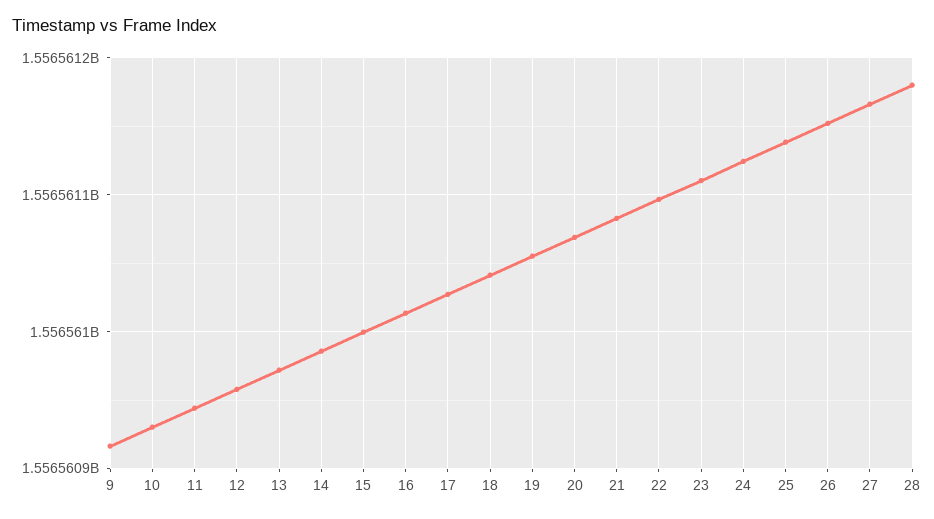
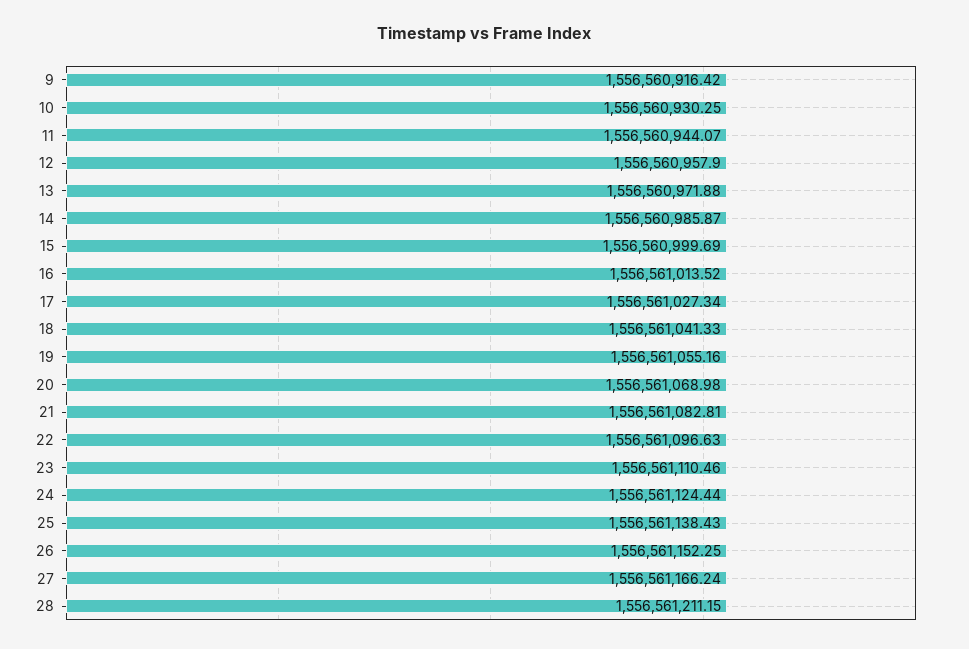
28: 1556561180 -> 1556561211.15

